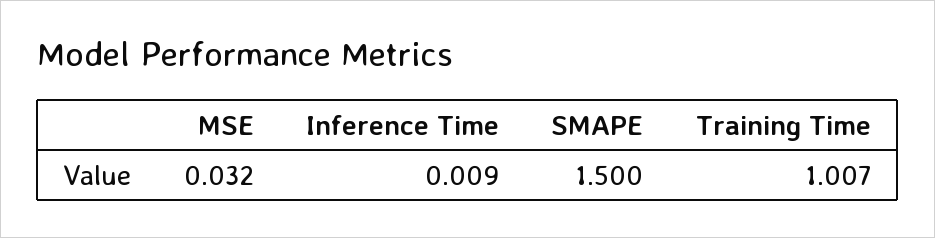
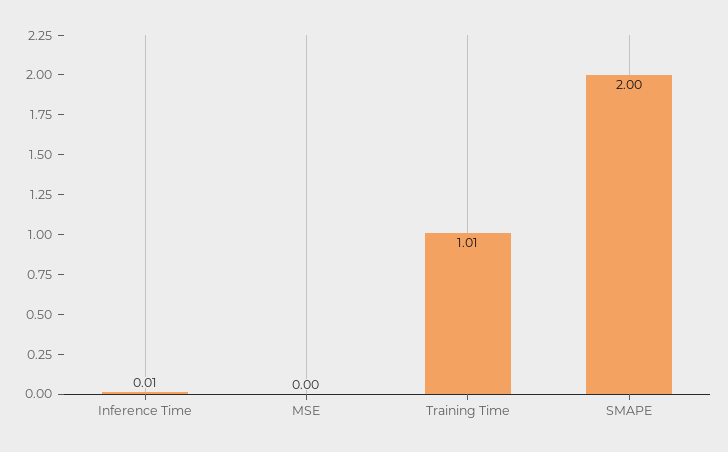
MSE: 0.032 -> 0
SMAPE: 1.5 -> 2

